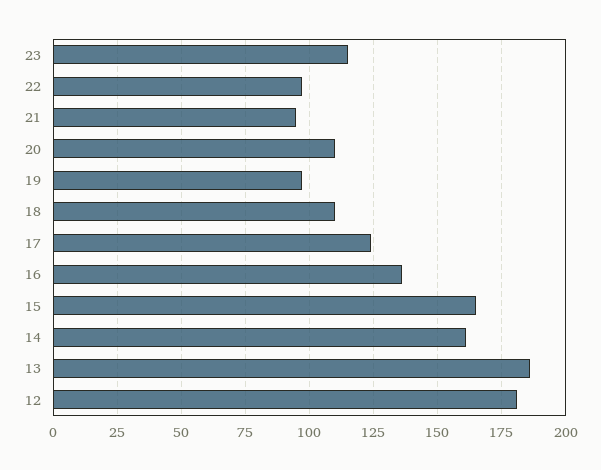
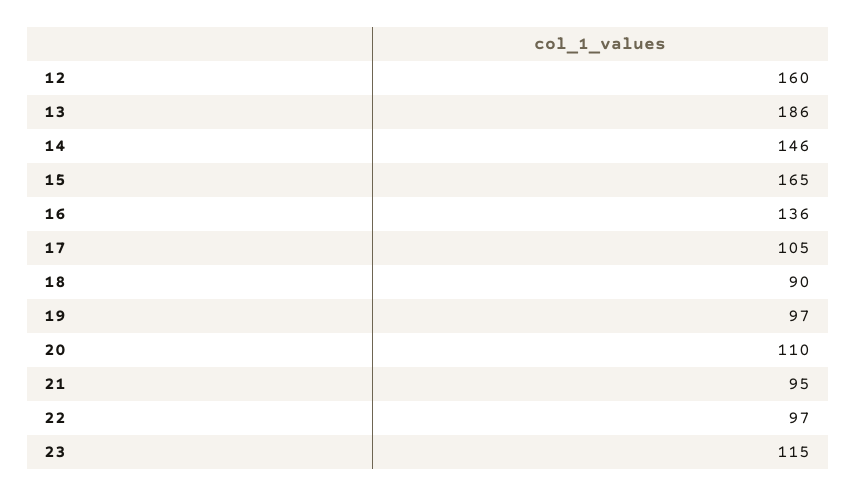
18: 110 -> 90
17: 125 -> 105
14: 160 -> 146
12: 180 -> 160

